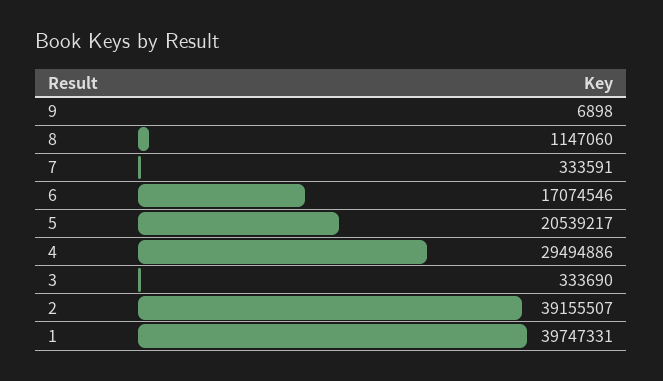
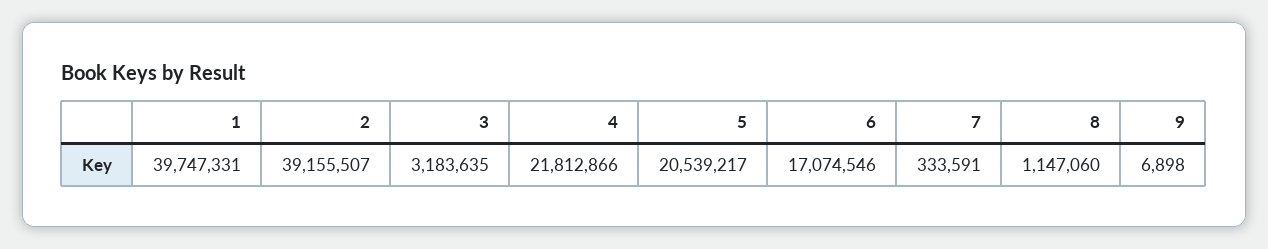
4: 29494886 -> 21812866
3: 333690 -> 3183635

